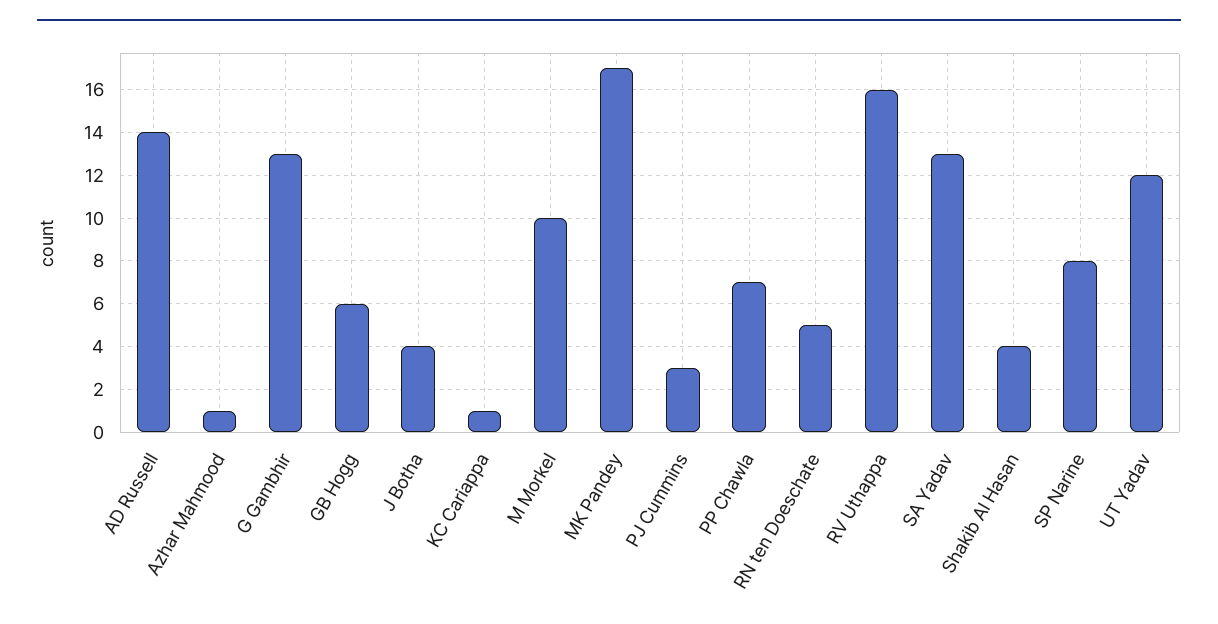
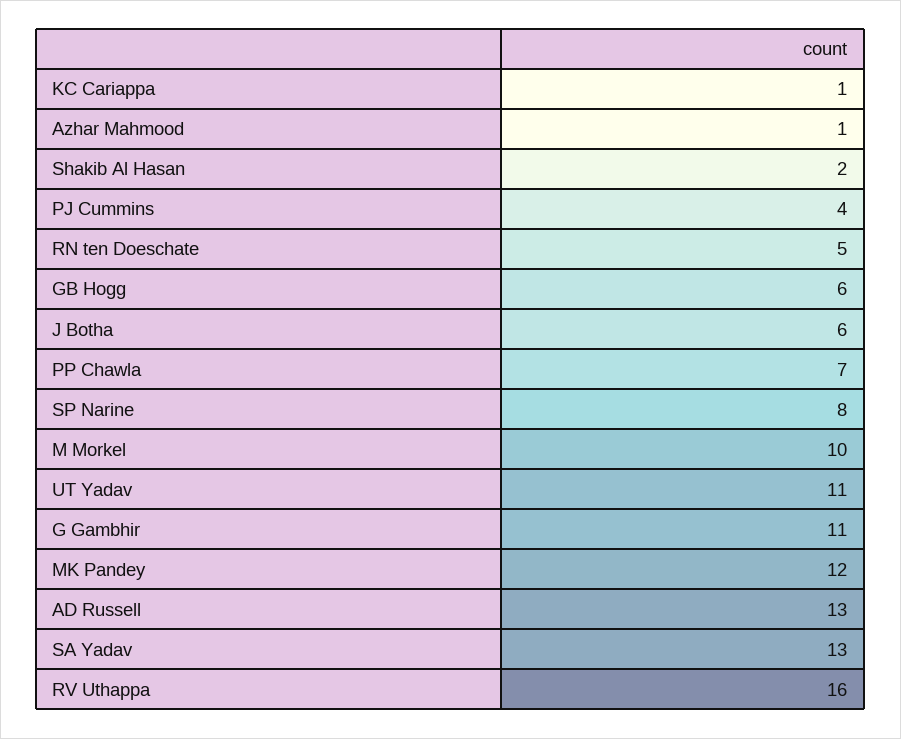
AD Russell: 14 -> 13
G Gambhir: 13 -> 11
J Botha: 4 -> 6
MK Pandey: 17 -> 12
PJ Cummins: 3 -> 4
Shakib Al Hasan: 4 -> 2
UT Yadav: 12 -> 11

